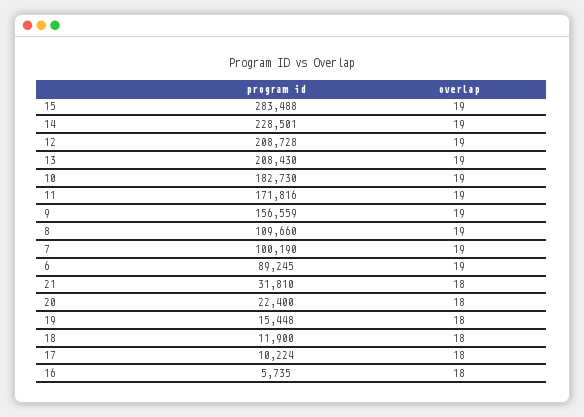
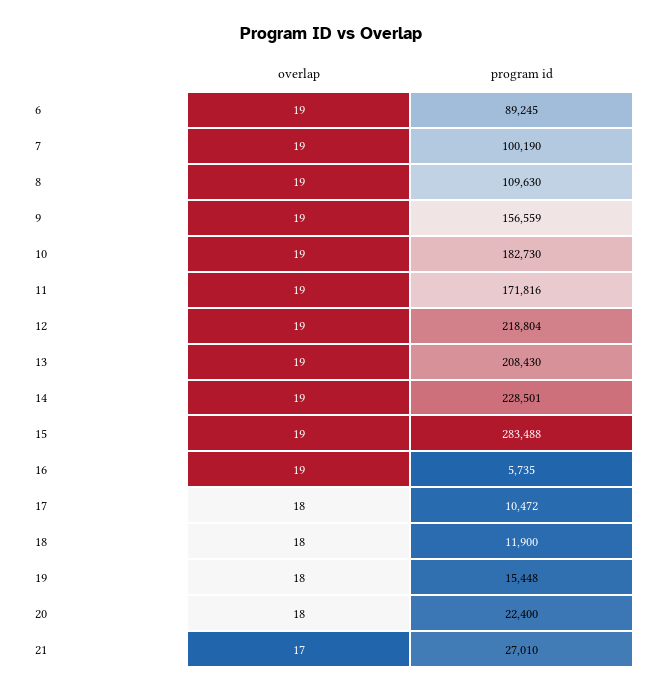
program id, 12: 208728 -> 218804
program id, 8: 109660 -> 109630
program id, 21: 31810 -> 27010
overlap, 21: 18 -> 17
program id, 17: 10224 -> 10472
overlap, 16: 18 -> 19

